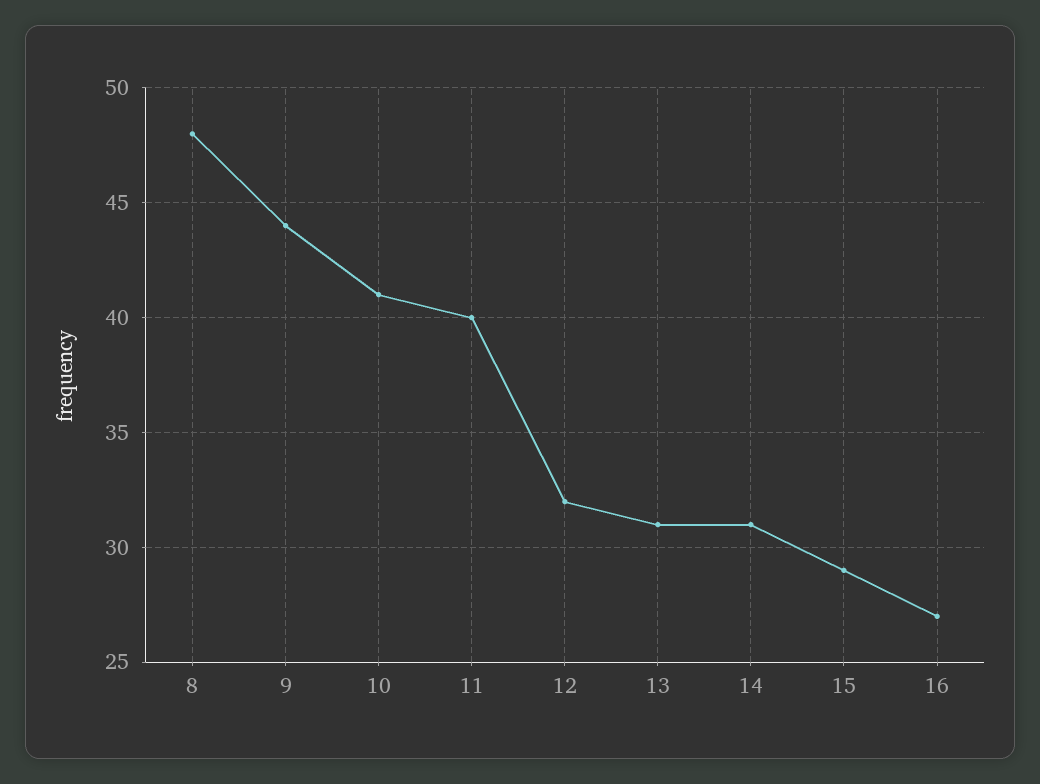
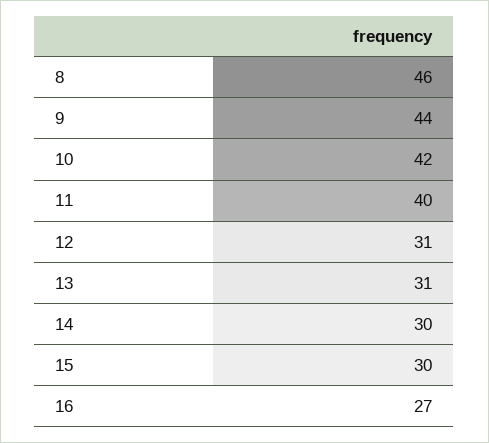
8: 48 -> 46
10: 41 -> 42
12: 32 -> 31
14: 31 -> 30
15: 29 -> 30

